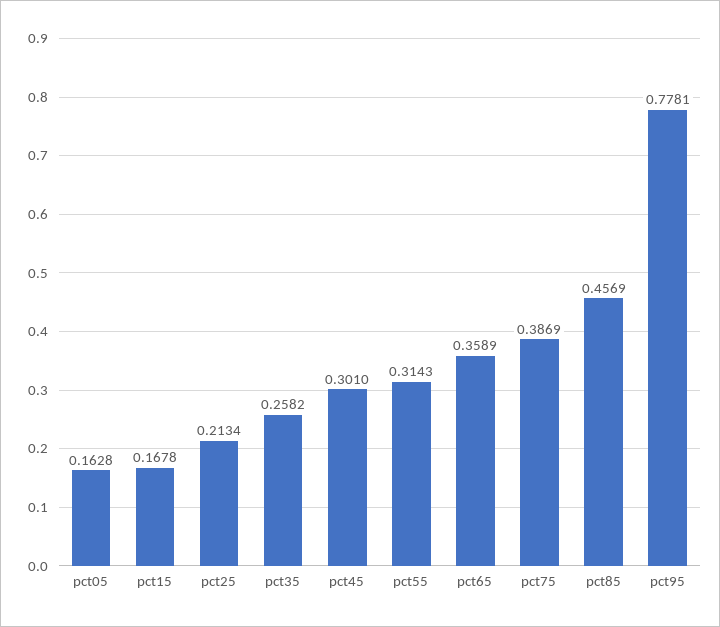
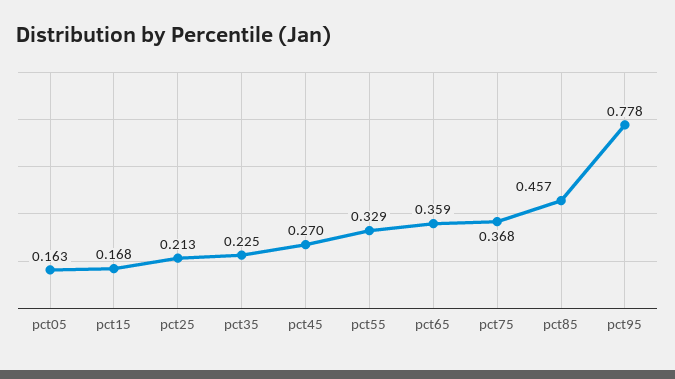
pct35: 0.2582 -> 0.225
pct45: 0.301 -> 0.27
pct55: 0.3143 -> 0.329
pct75: 0.3869 -> 0.368

